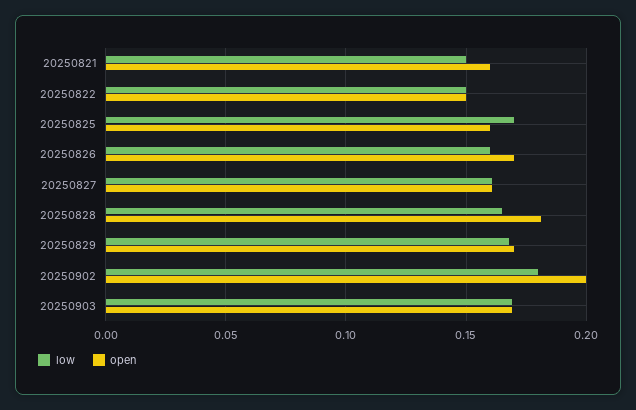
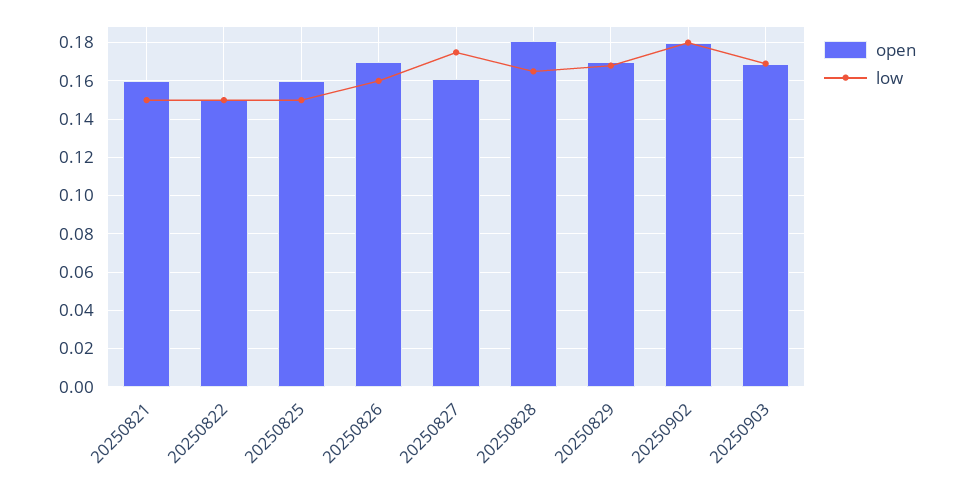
low, 20250825: 0.17 -> 0.15
low, 20250827: 0.16 -> 0.175
open, 20250902: 0.2 -> 0.18

